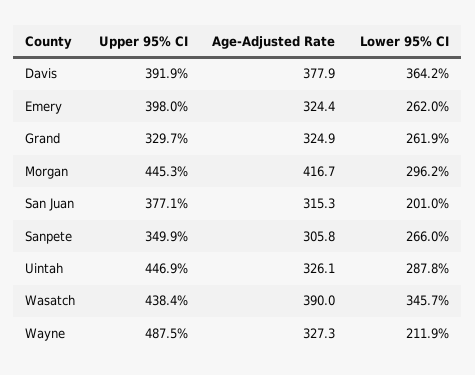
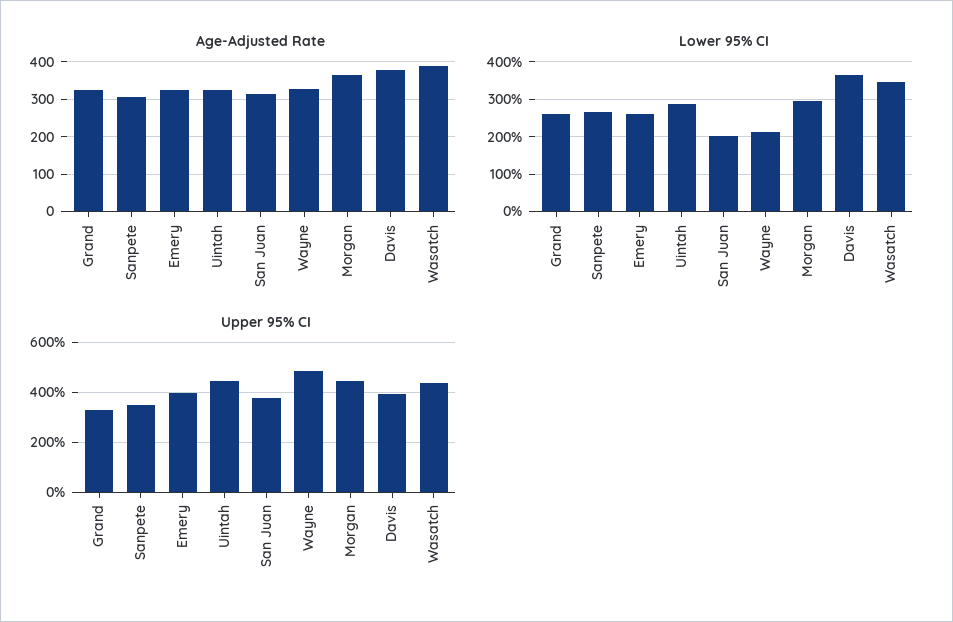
Age-Adjusted Rate, Morgan: 416.7 -> 360

